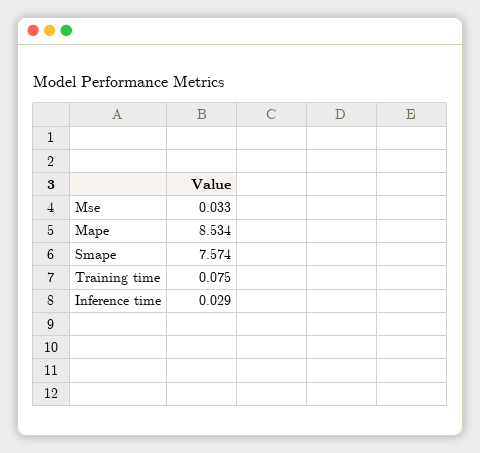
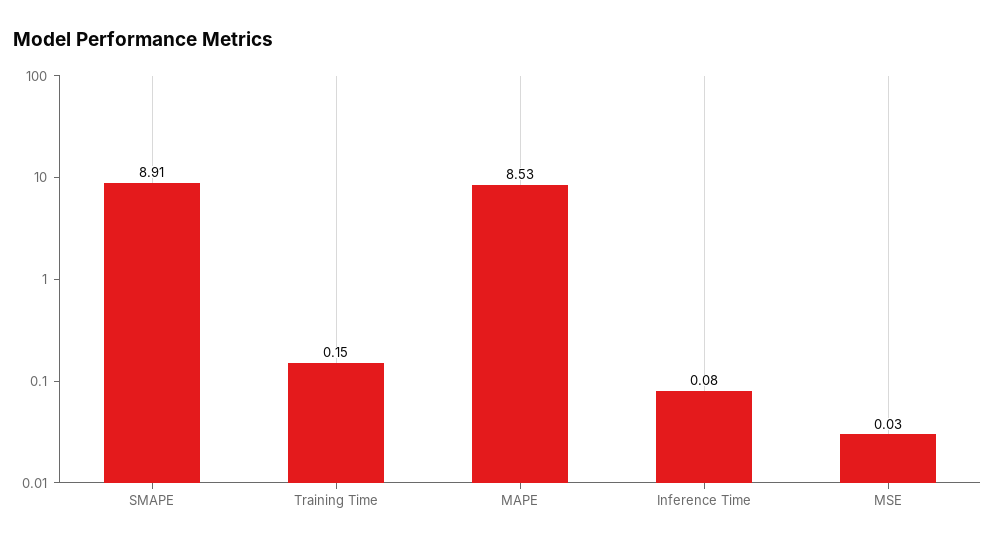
Smape: 7.574 -> 8.91
Training time: 0.075 -> 0.15
Inference time: 0.029 -> 0.08

